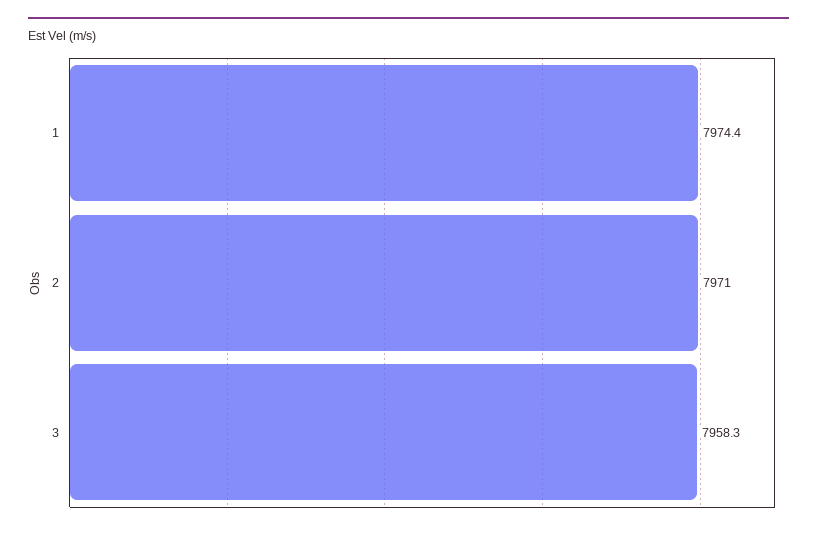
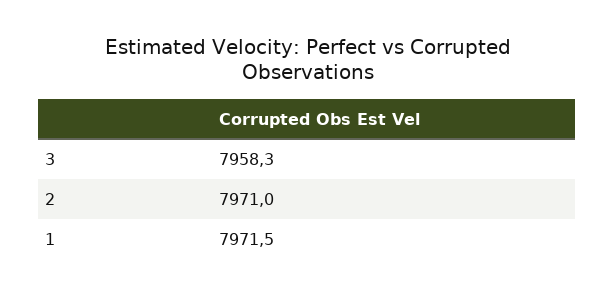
1: 7974.4 -> 7971.5

